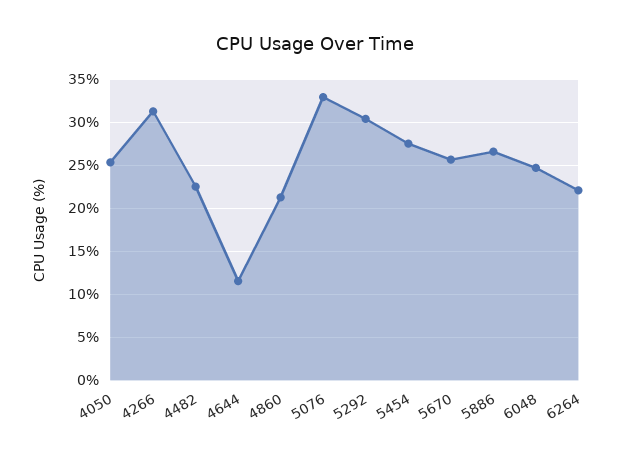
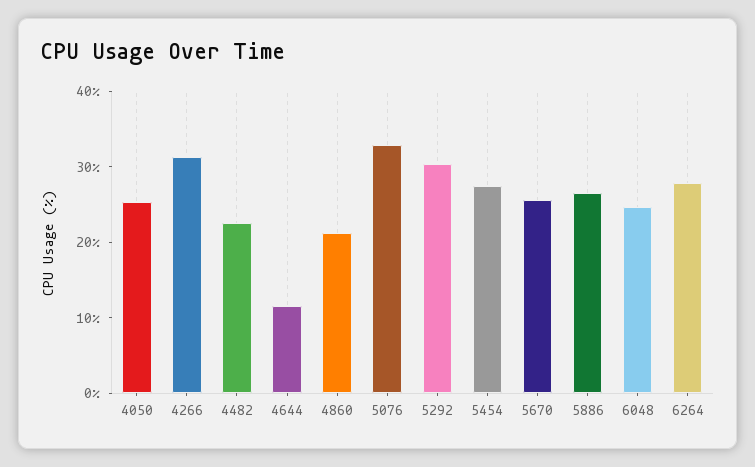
6264: 22 -> 28

